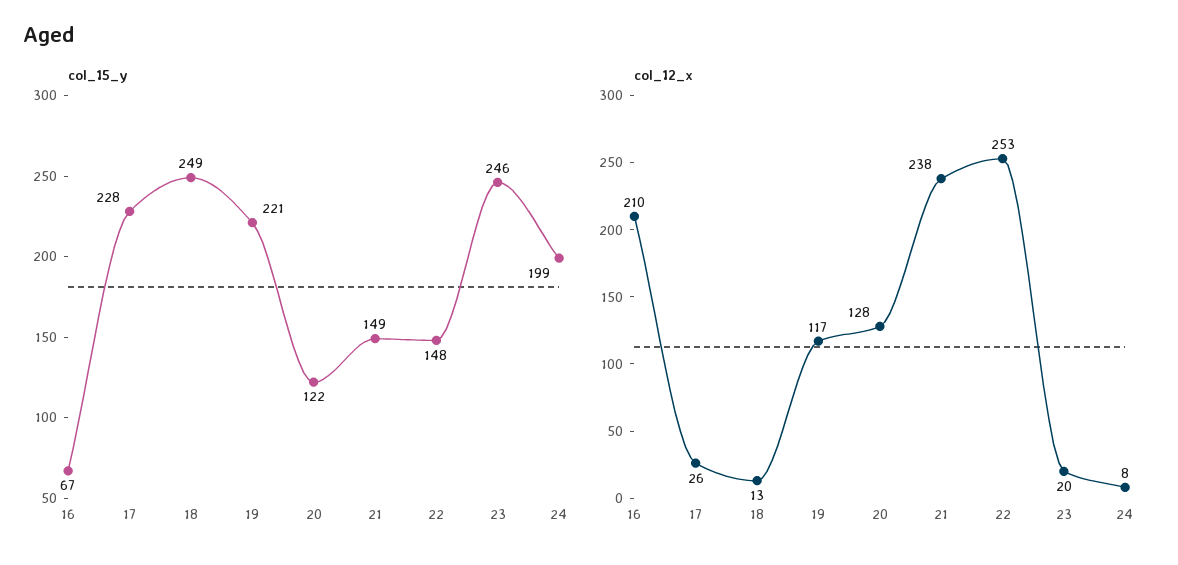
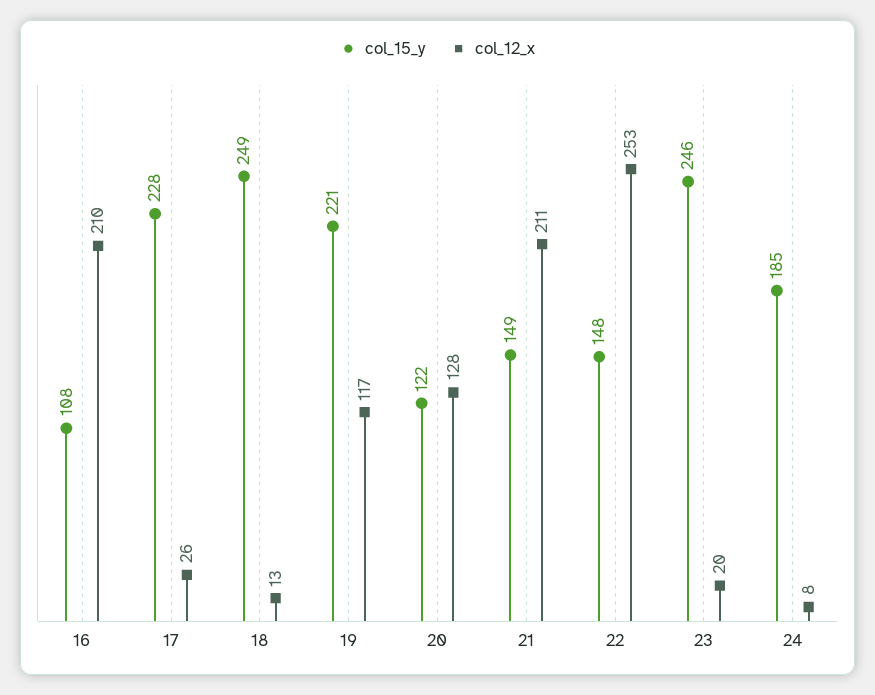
col_15_y, 16: 67 -> 108
col_15_y, 24: 199 -> 185
col_12_x, 21: 238 -> 211

